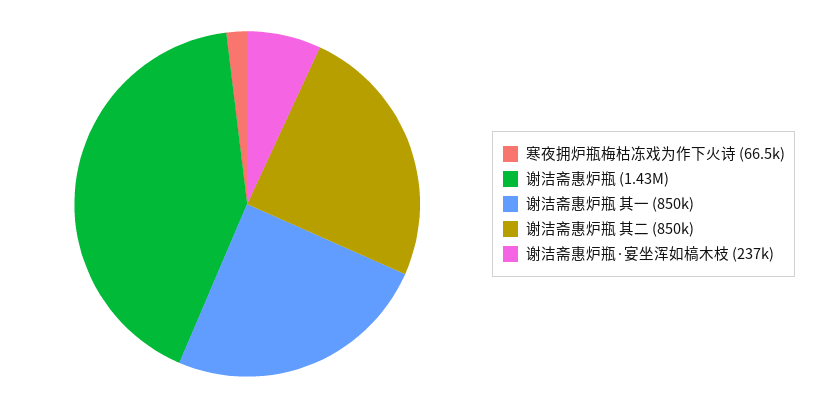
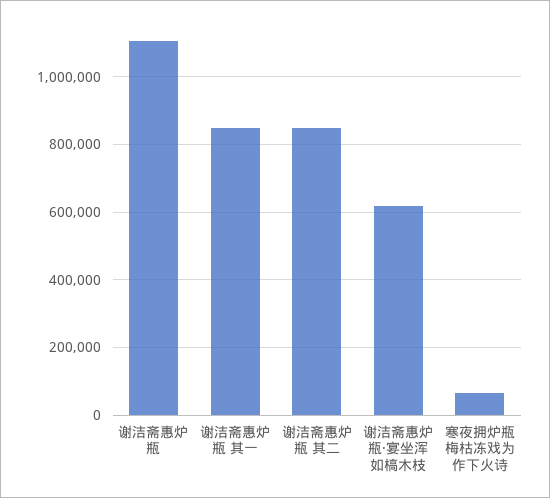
谢洁斋惠炉瓶: 1430000 -> 1100000
谢洁斋惠炉瓶·宴坐浑如槁木枝: 237000 -> 620000

